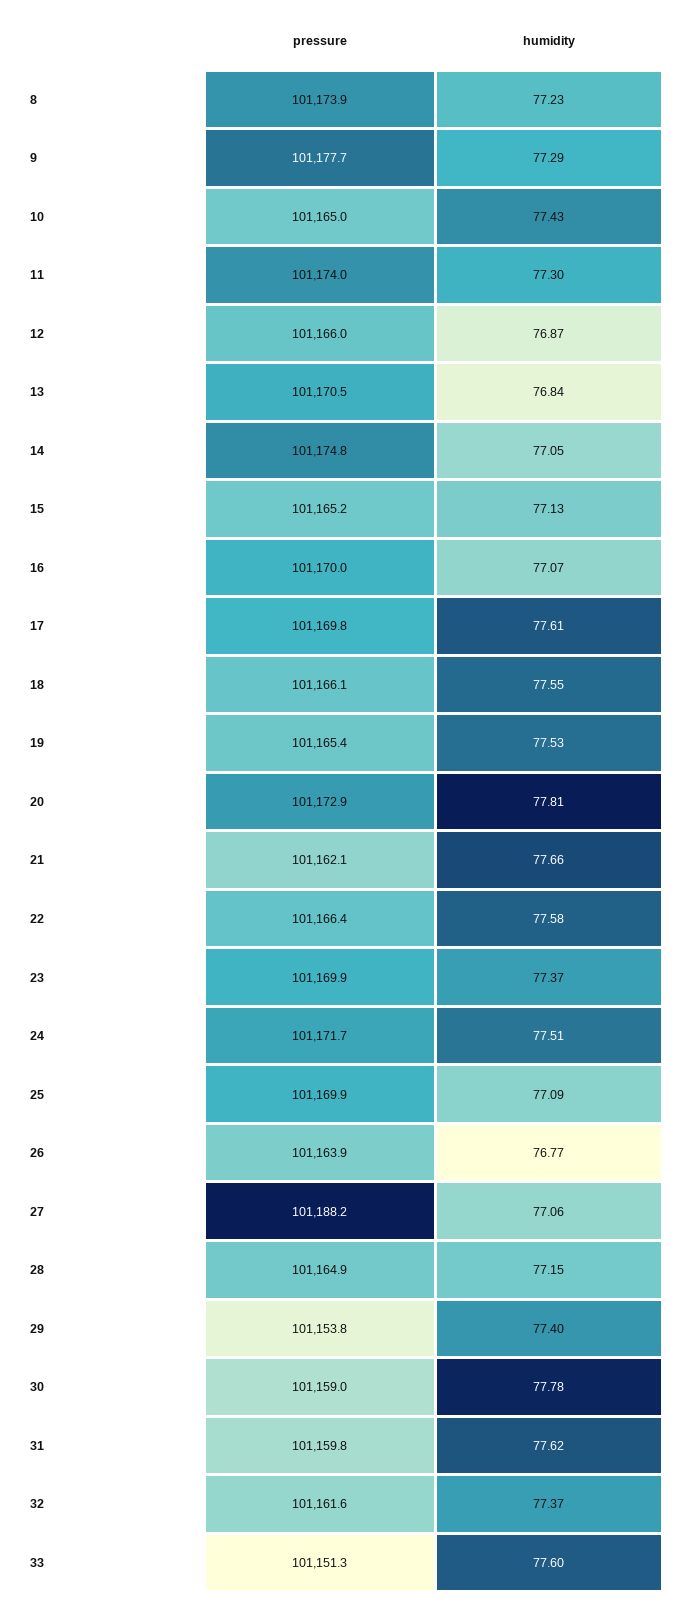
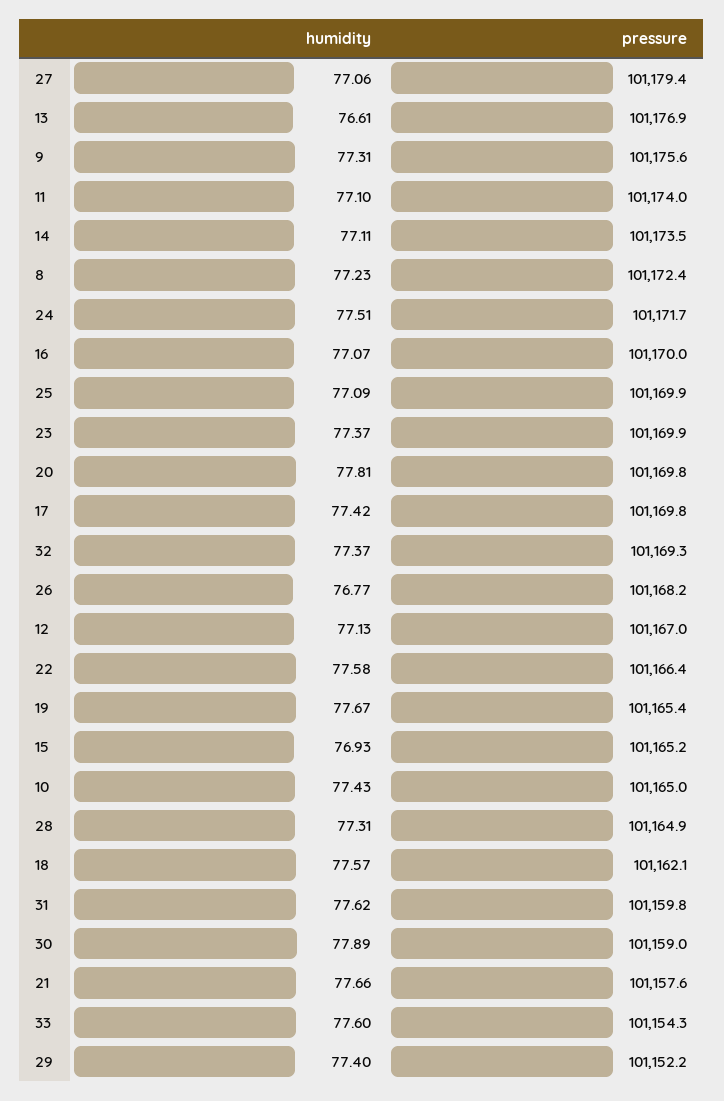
pressure, 8: 101173.9 -> 101172.4
pressure, 9: 101177.7 -> 101175.6
humidity, 9: 77.29 -> 77.31
humidity, 11: 77.3 -> 77.1
pressure, 12: 101166 -> 101167
humidity, 12: 76.87 -> 77.13
pressure, 13: 101170.5 -> 101176.9
humidity, 13: 76.84 -> 76.61
pressure, 14: 101174.8 -> 101173.5
humidity, 14: 77.05 -> 77.11
humidity, 15: 77.13 -> 76.93
humidity, 17: 77.61 -> 77.42
pressure, 18: 101166.1 -> 101162.1
humidity, 18: 77.55 -> 77.57
humidity, 19: 77.53 -> 77.67
pressure, 20: 101172.9 -> 101169.8
pressure, 21: 101162.1 -> 101157.6
pressure, 26: 101163.9 -> 101168.2
pressure, 27: 101188.2 -> 101179.4
humidity, 28: 77.15 -> 77.31
pressure, 29: 101153.8 -> 101152.2
humidity, 30: 77.78 -> 77.89
pressure, 32: 101161.6 -> 101169.3
pressure, 33: 101151.3 -> 101154.3

